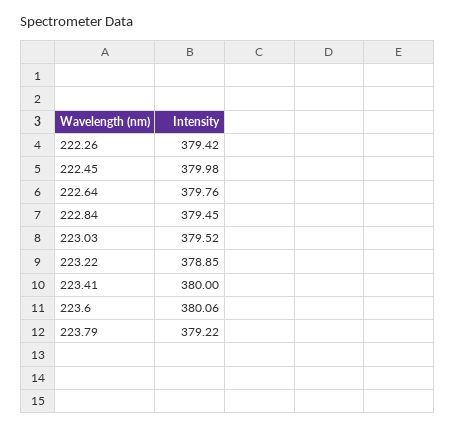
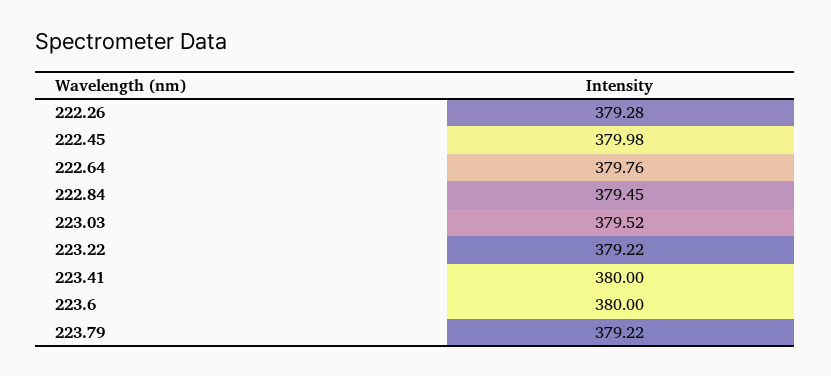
222.26: 379.42 -> 379.28
223.22: 378.85 -> 379.22
223.6: 380.06 -> 380

